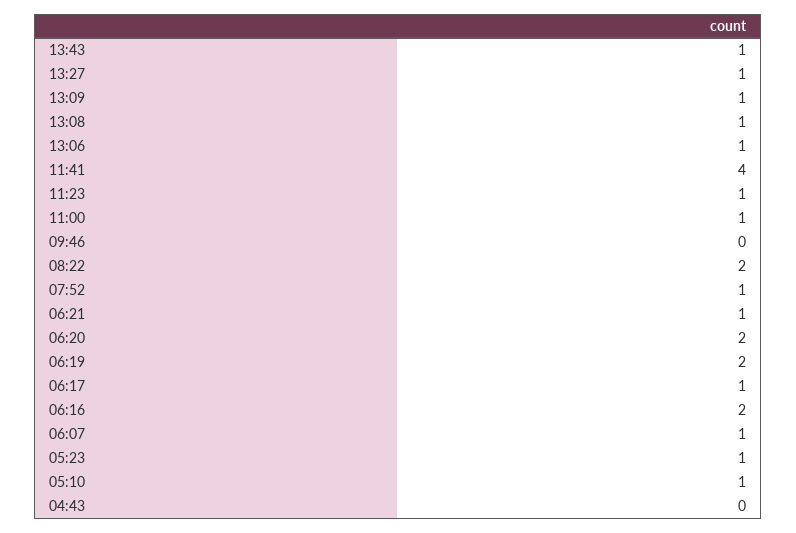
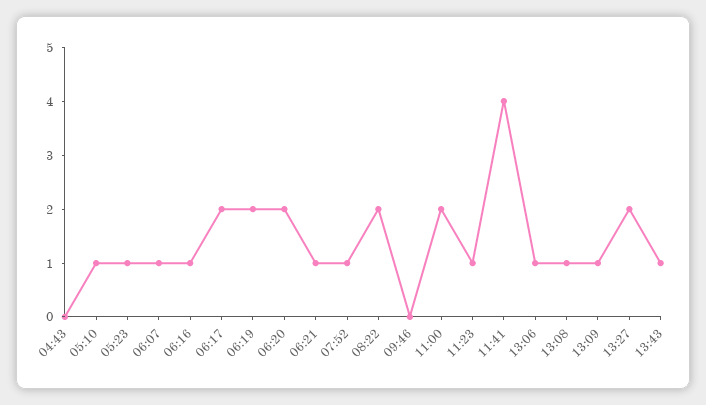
13:27: 1 -> 2
11:00: 1 -> 2
06:17: 1 -> 2
06:16: 2 -> 1

